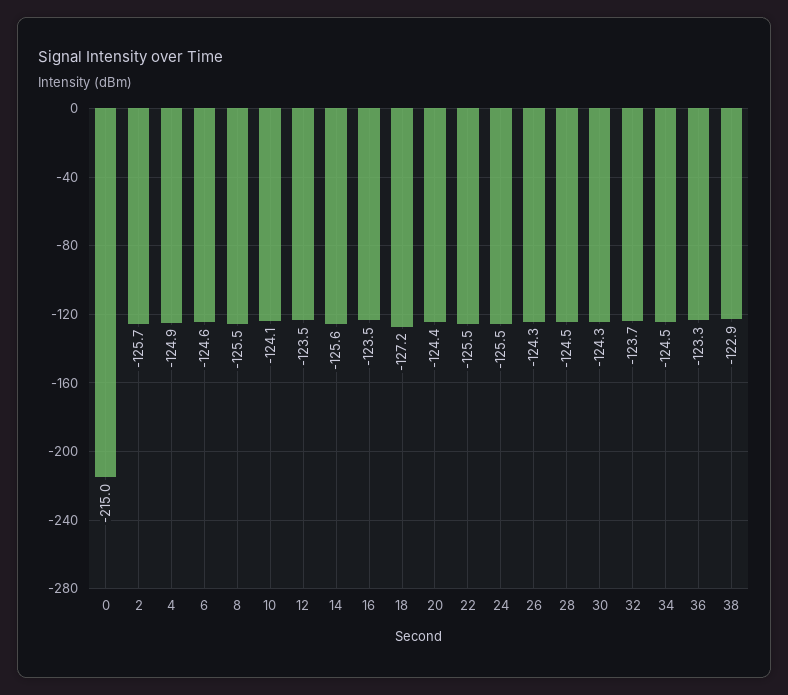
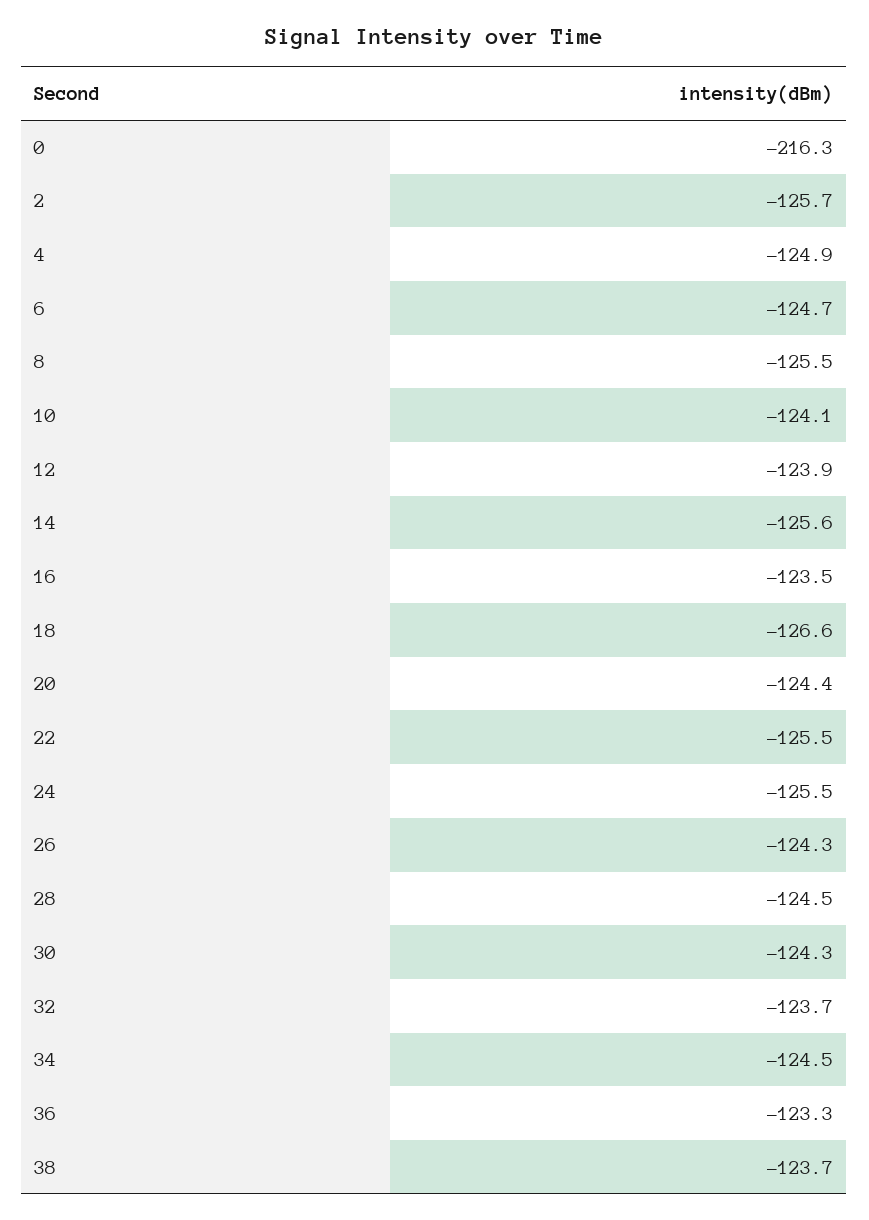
0: -215 -> -216.3
6: -124.6 -> -124.7
12: -123.5 -> -123.9
18: -127.2 -> -126.6
38: -122.9 -> -123.7

